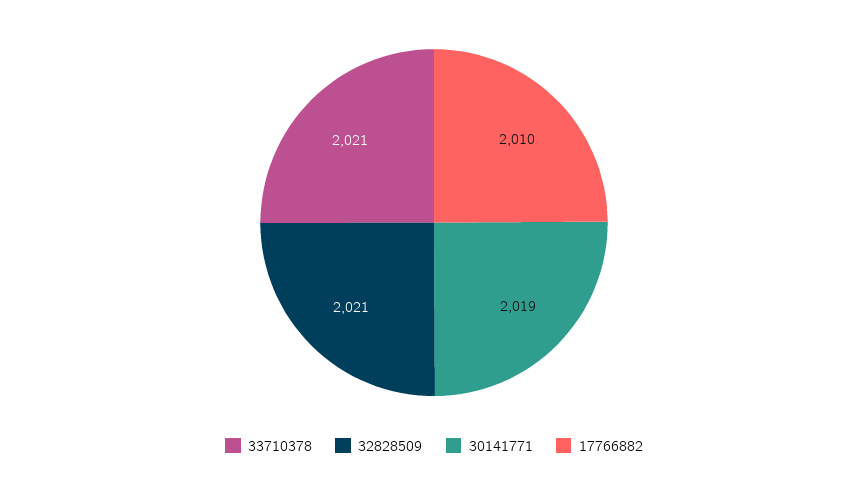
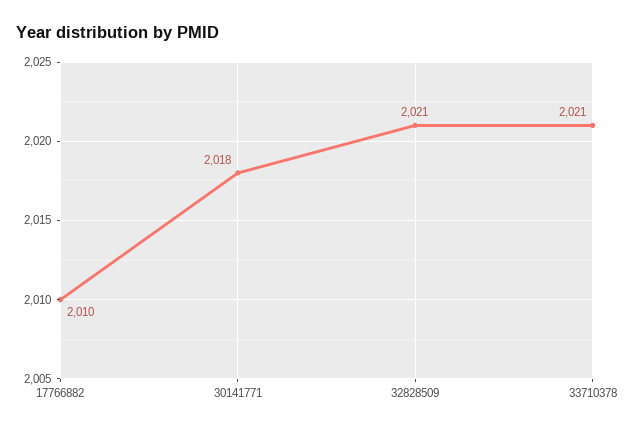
30141771: 2019 -> 2018

